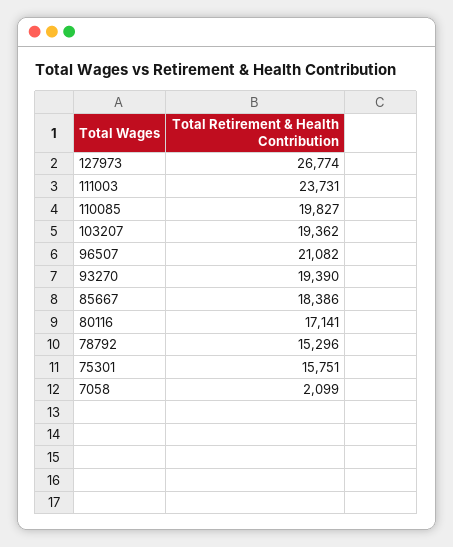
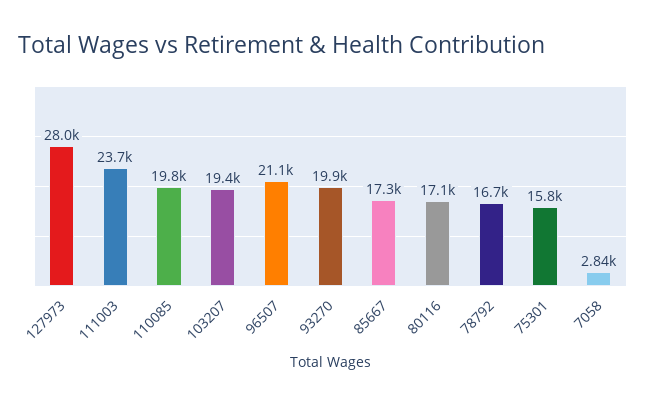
127973: 26774 -> 28000
93270: 19390 -> 19900
85667: 18386 -> 17300
78792: 15296 -> 16700
7058: 2099 -> 2840

